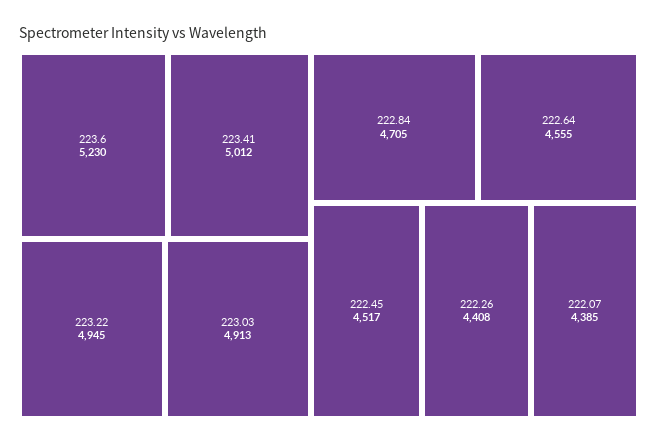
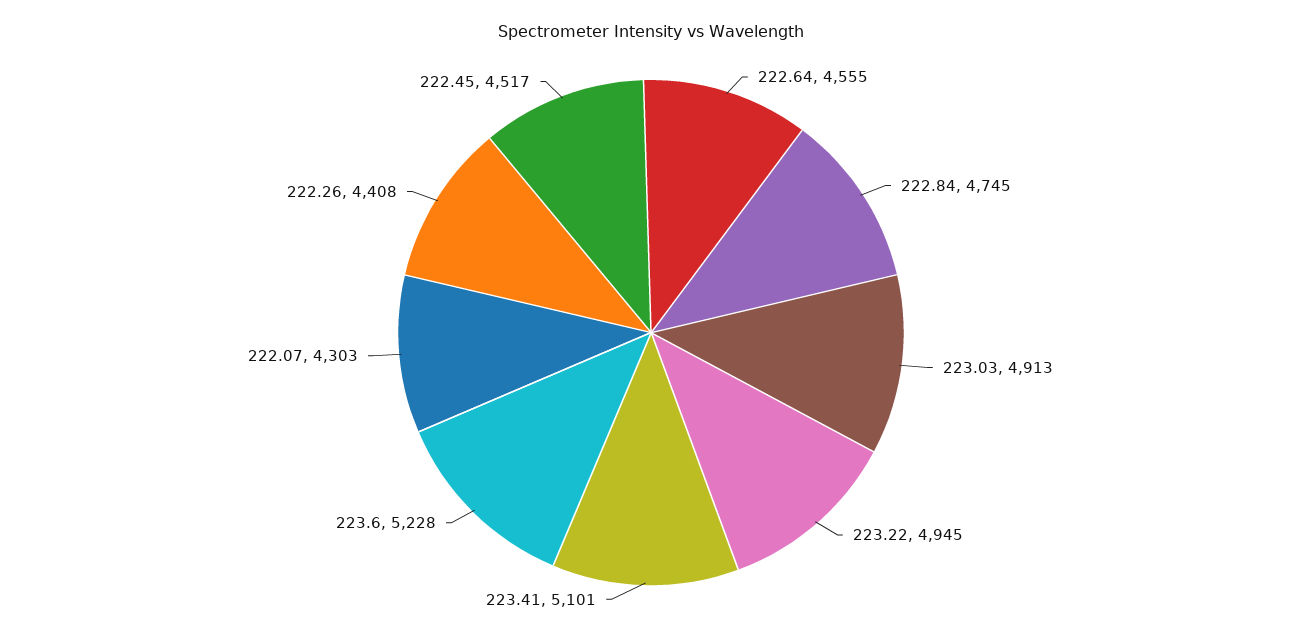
223.6: 5230 -> 5228
223.41: 5012 -> 5101
222.84: 4705 -> 4745
222.07: 4385 -> 4303

